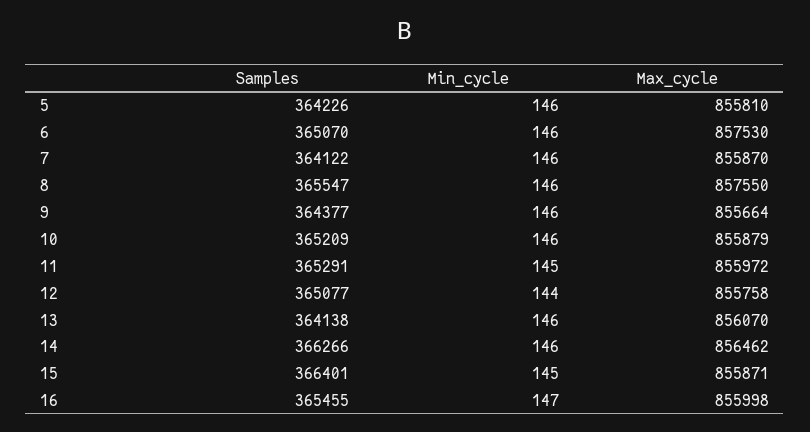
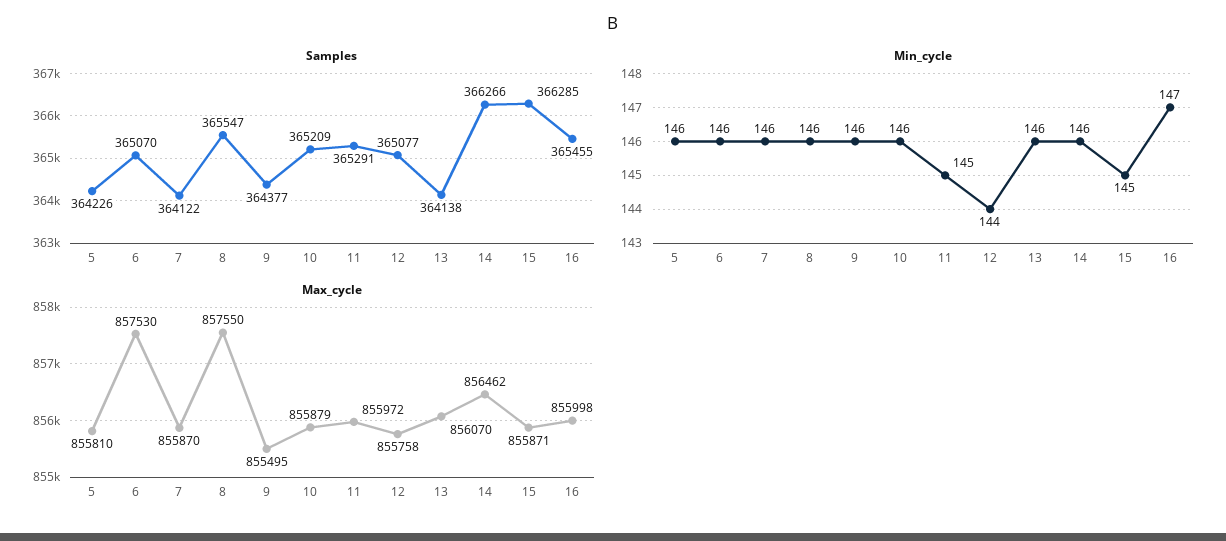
Max_cycle, 9: 855664 -> 855495
Samples, 15: 366401 -> 366285

